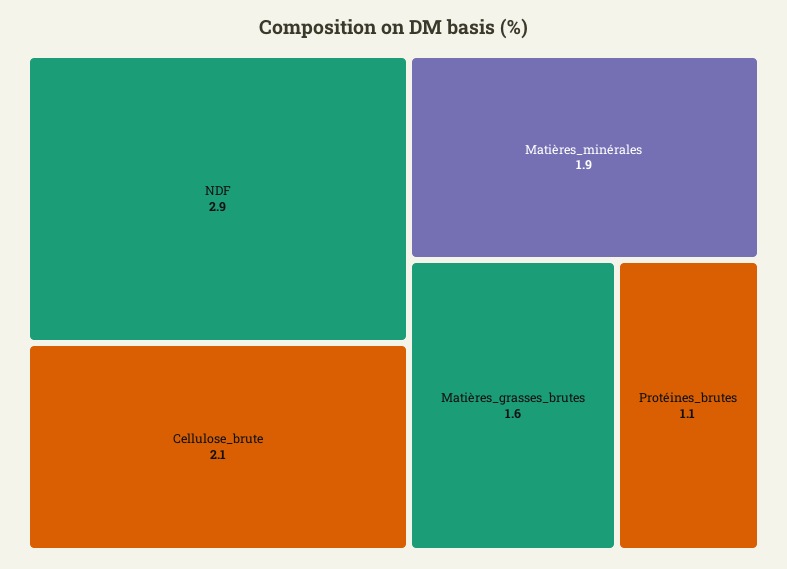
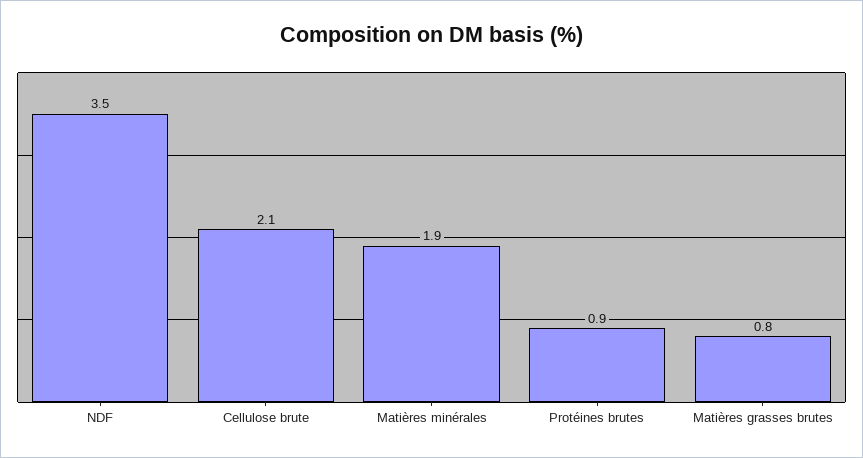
NDF: 2.9 -> 3.5
Matières_grasses_brutes: 1.6 -> 0.8
Protéines_brutes: 1.1 -> 0.9

